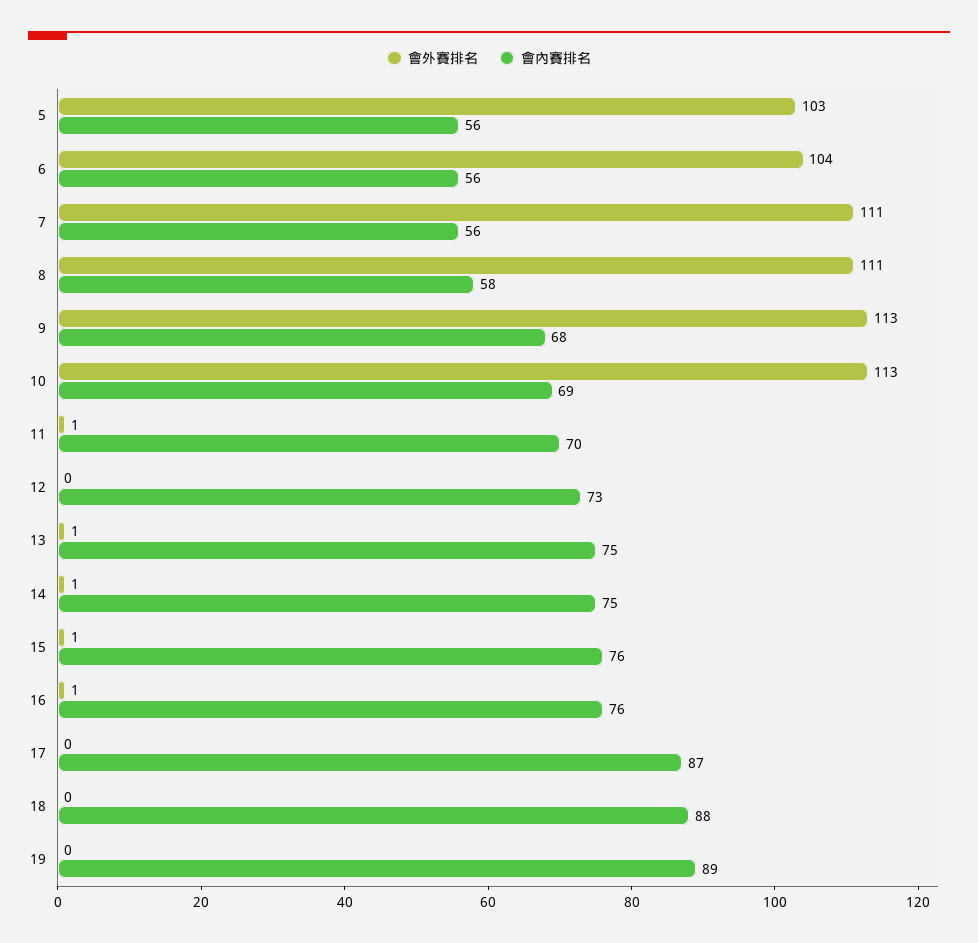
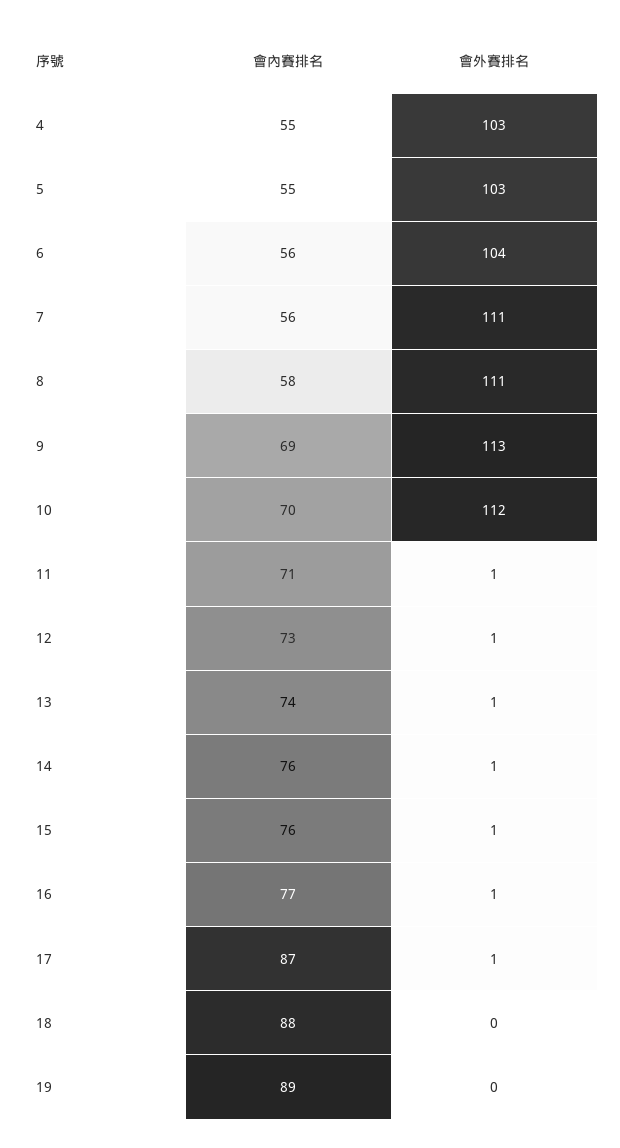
會內賽排名, 5: 56 -> 55
會內賽排名, 9: 68 -> 69
會外賽排名, 10: 113 -> 112
會內賽排名, 10: 69 -> 70
會內賽排名, 11: 70 -> 71
會外賽排名, 12: 0 -> 1
會內賽排名, 13: 75 -> 74
會內賽排名, 14: 75 -> 76
會內賽排名, 16: 76 -> 77
會外賽排名, 17: 0 -> 1
會內賽排名, 4: none -> 55
會外賽排名, 4: none -> 103

